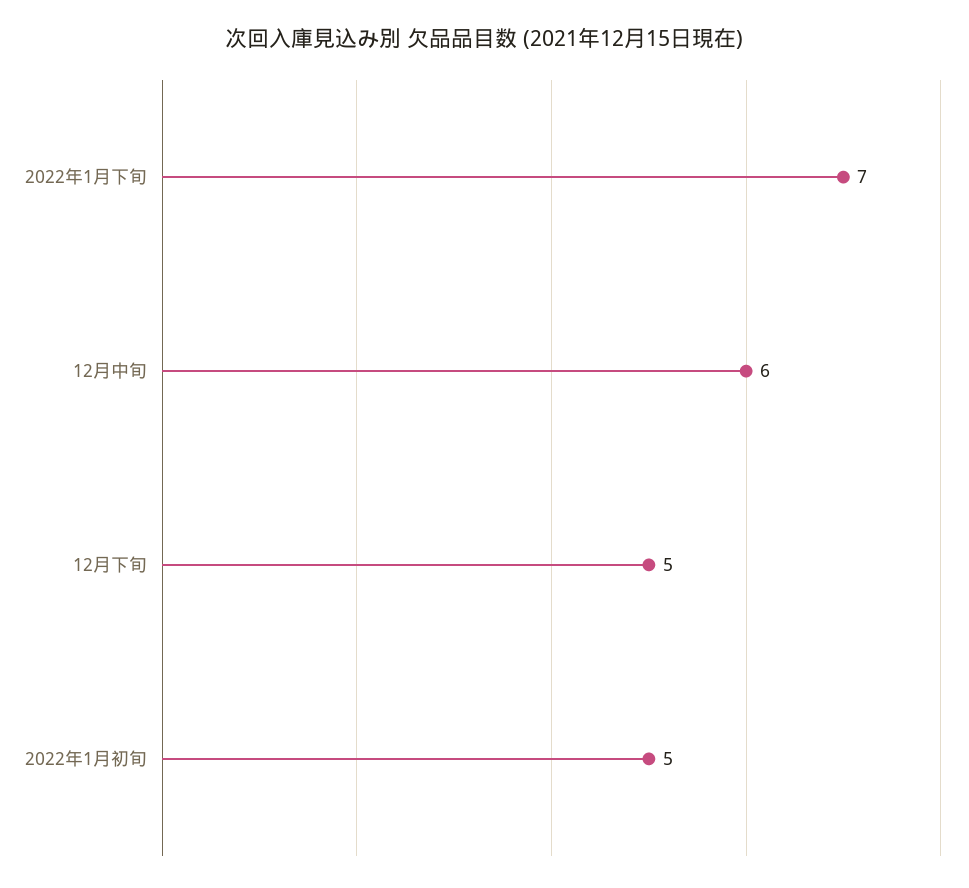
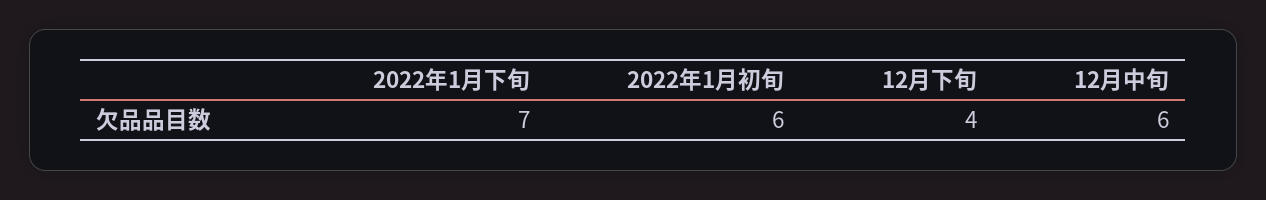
12月下旬: 5 -> 4
2022年1月初旬: 5 -> 6

